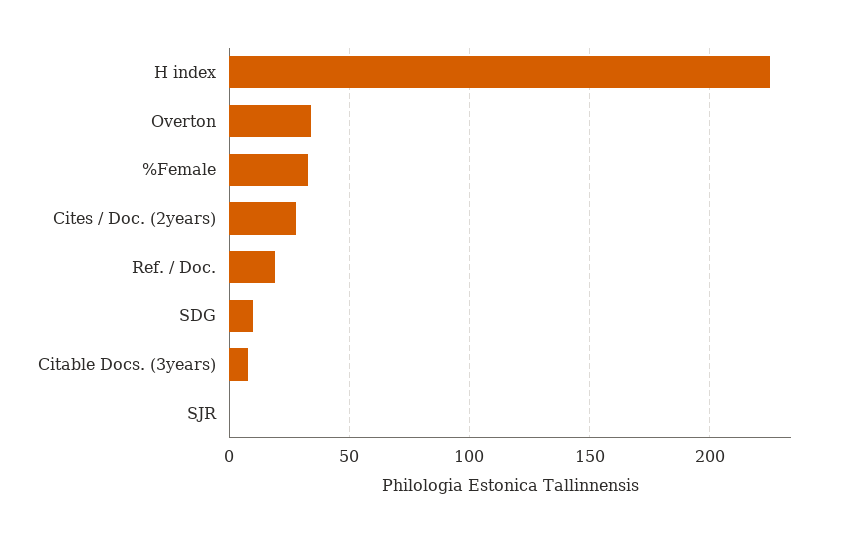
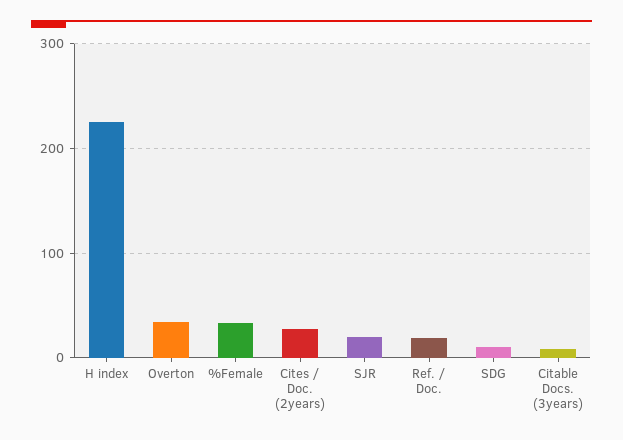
SJR: 0 -> 20

